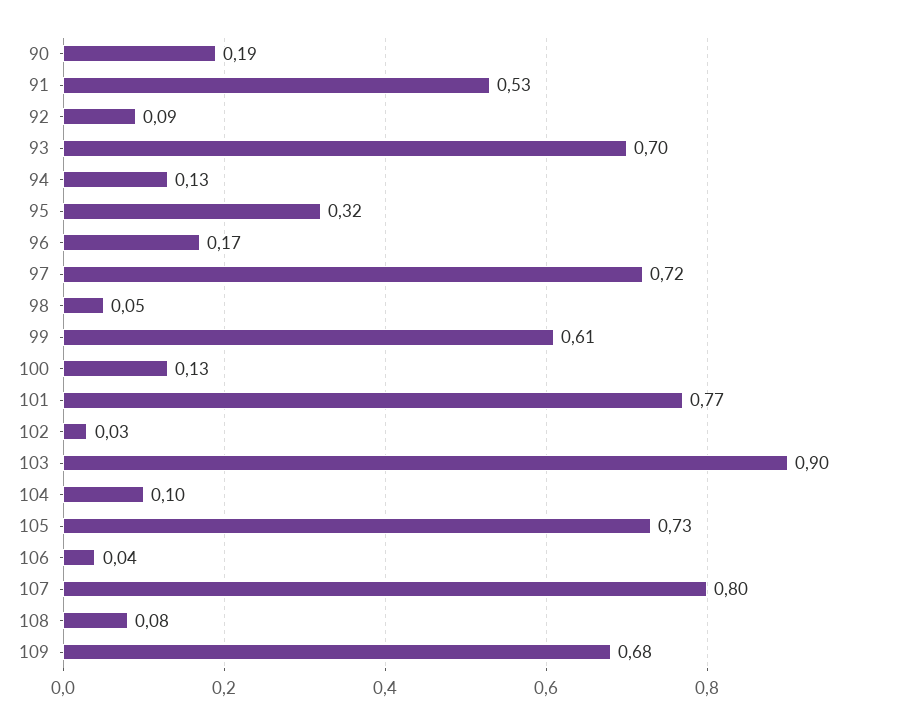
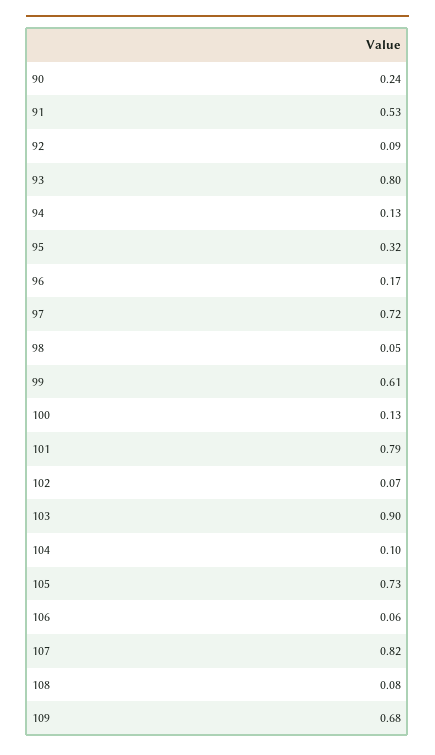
90: 0.19 -> 0.24
93: 0.7 -> 0.8
101: 0.77 -> 0.79
102: 0.03 -> 0.07
106: 0.04 -> 0.06
107: 0.8 -> 0.82

